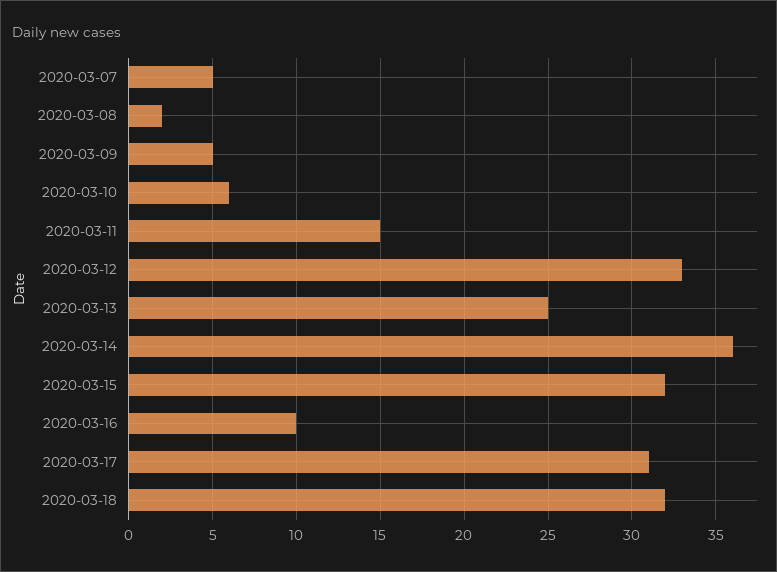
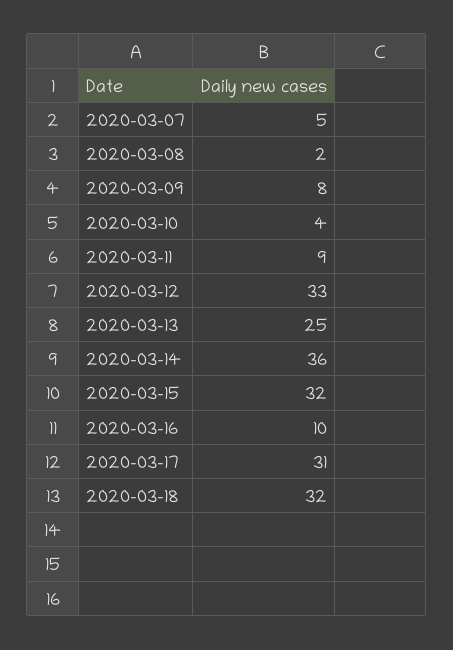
2020-03-09: 5 -> 8
2020-03-10: 6 -> 4
2020-03-11: 15 -> 9

